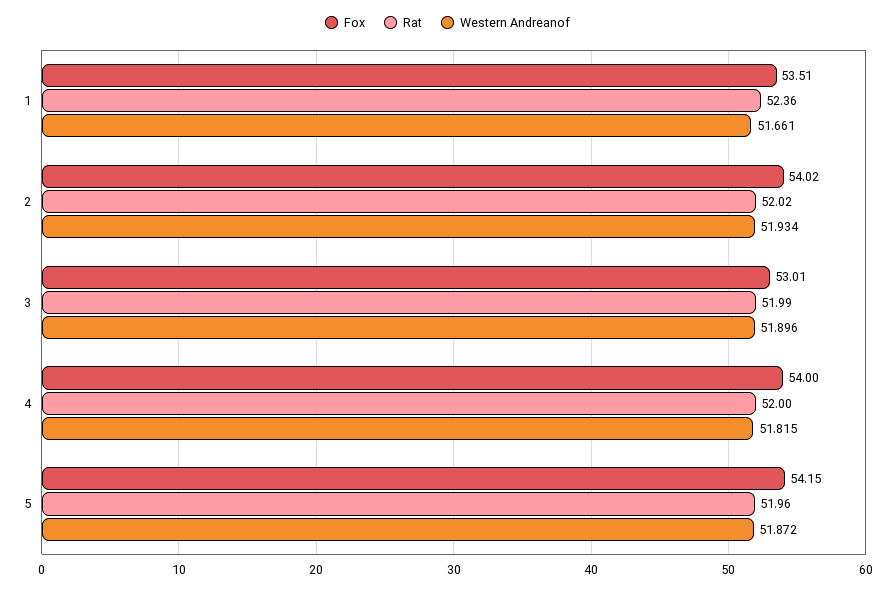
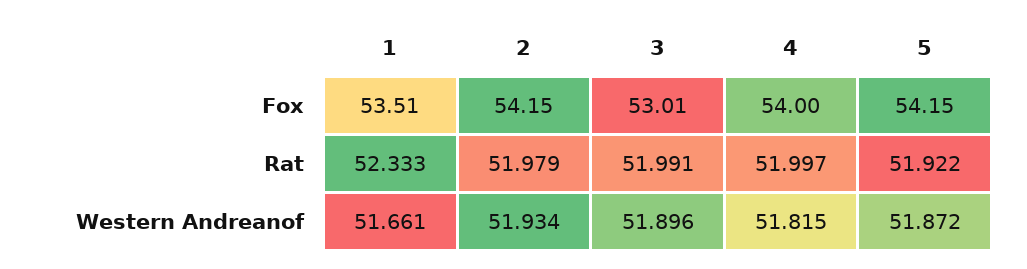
Rat, 1: 52.36 -> 52.333
Fox, 2: 54.02 -> 54.15
Rat, 2: 52.02 -> 51.979
Rat, 5: 51.96 -> 51.922

